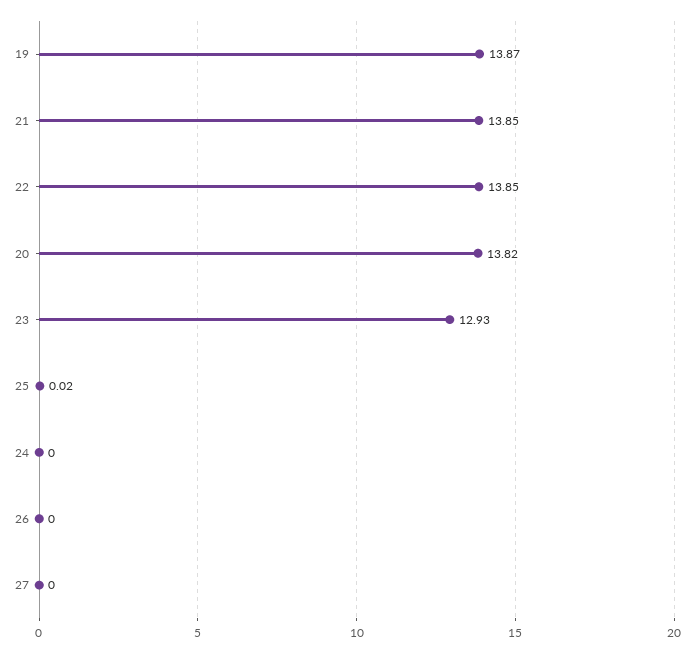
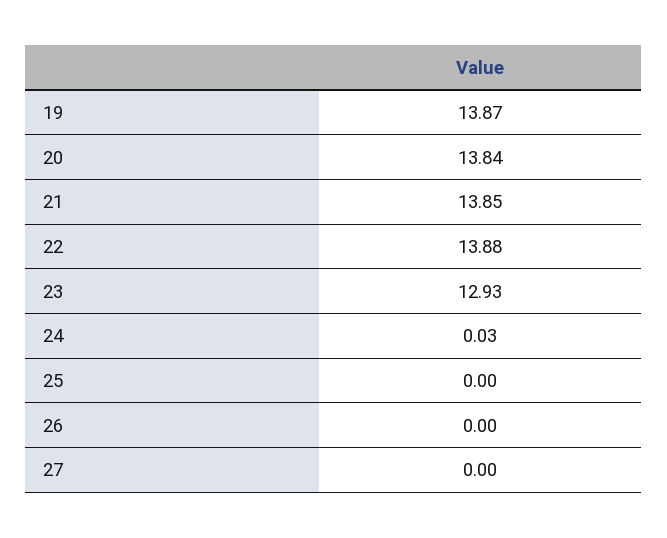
22: 13.85 -> 13.88
20: 13.82 -> 13.84
25: 0.02 -> 0
24: 0 -> 0.03

